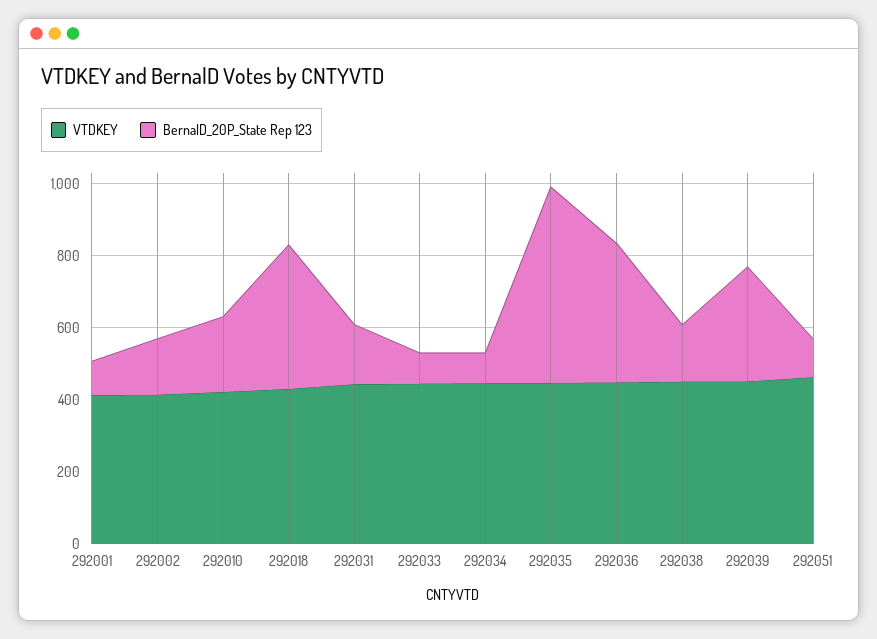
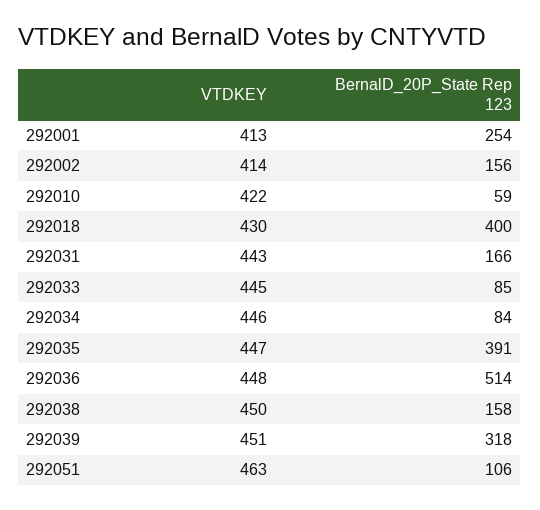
BernalD_20P_State Rep 123, 292001: 100 -> 254
BernalD_20P_State Rep 123, 292010: 200 -> 59
BernalD_20P_State Rep 123, 292035: 550 -> 391
BernalD_20P_State Rep 123, 292036: 400 -> 514

